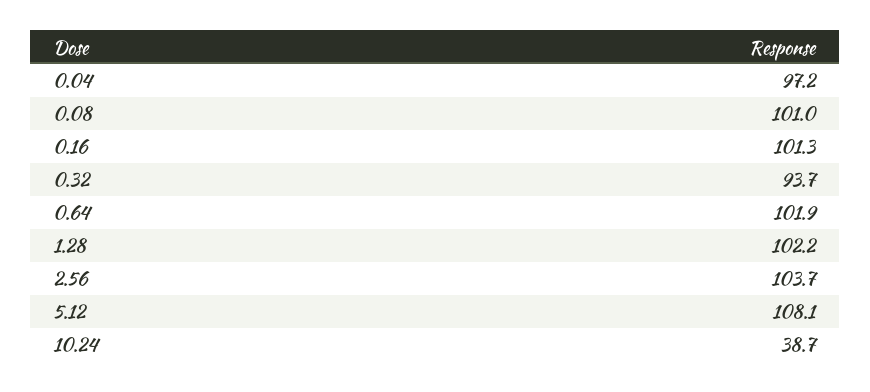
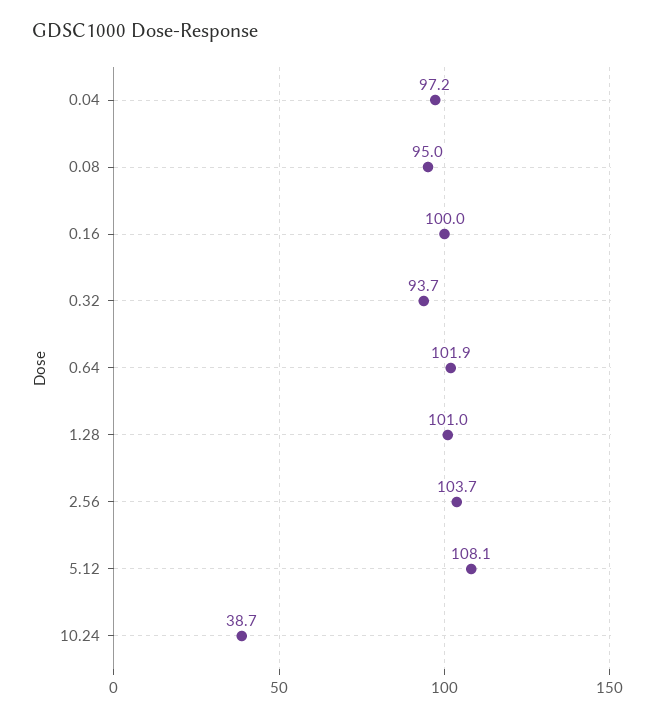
0.08: 101 -> 95
0.16: 101.3 -> 100
1.28: 102.2 -> 101

